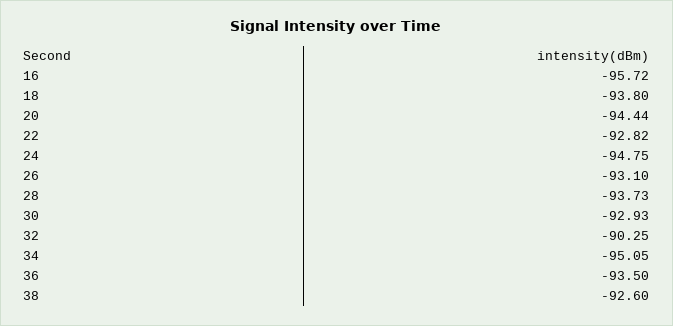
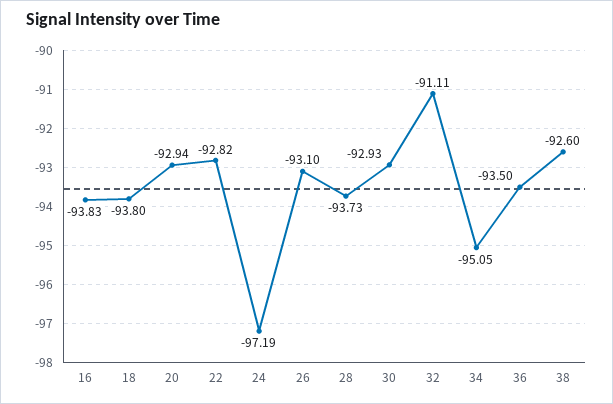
16: -95.72 -> -93.83
20: -94.44 -> -92.94
24: -94.75 -> -97.19
32: -90.25 -> -91.11

